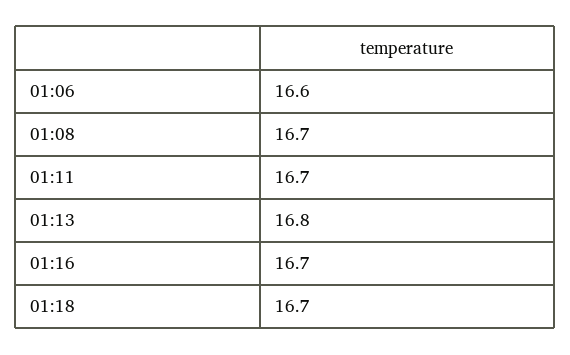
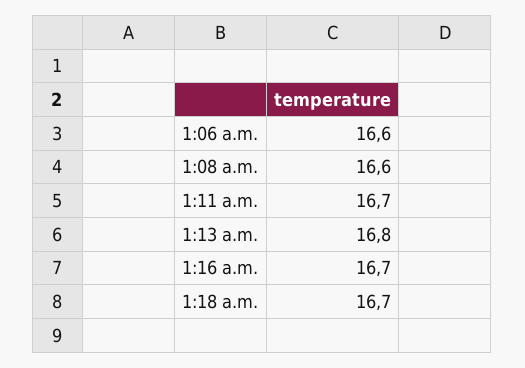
01:08: 16.7 -> 16.6

